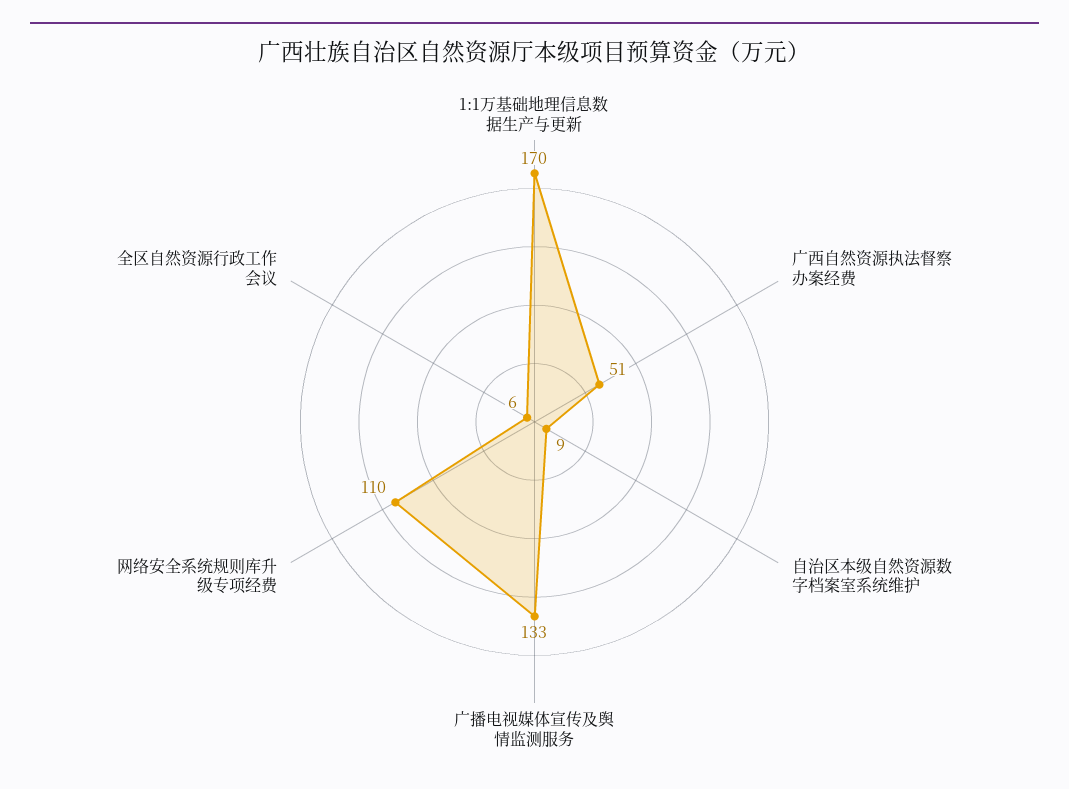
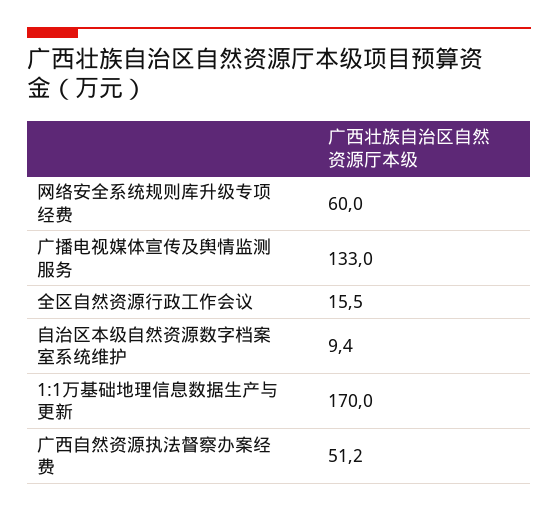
网络安全系统规则库升级专项经费: 110 -> 60
全区自然资源行政工作会议: 6 -> 15.5

